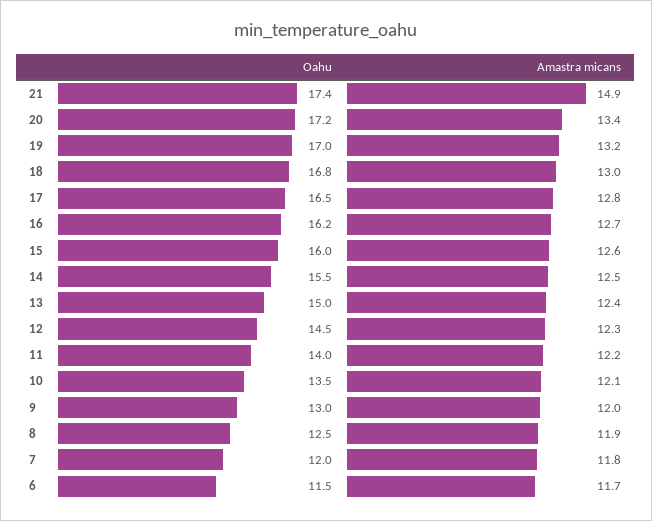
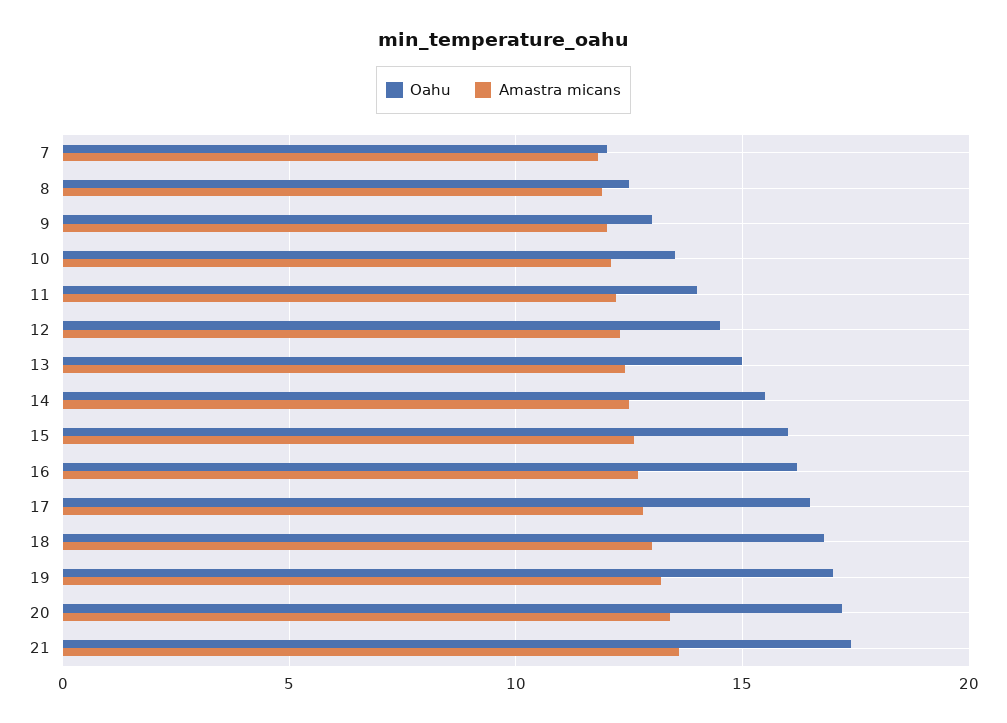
Amastra micans, 21: 14.9 -> 13.5
Oahu, 6: 11.5 -> none
Amastra micans, 6: 11.7 -> none

